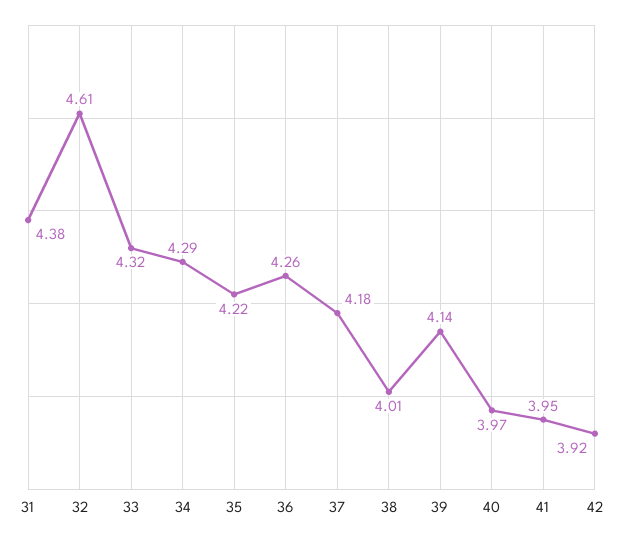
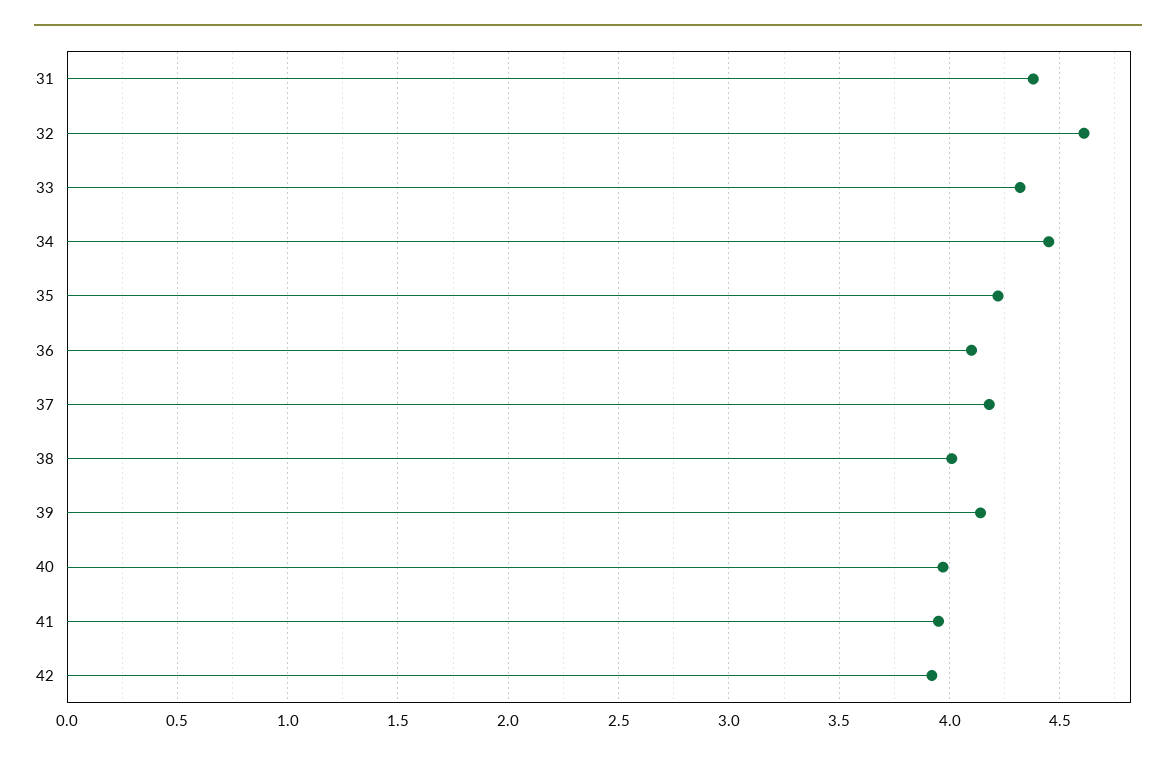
34: 4.29 -> 4.45
36: 4.26 -> 4.1

